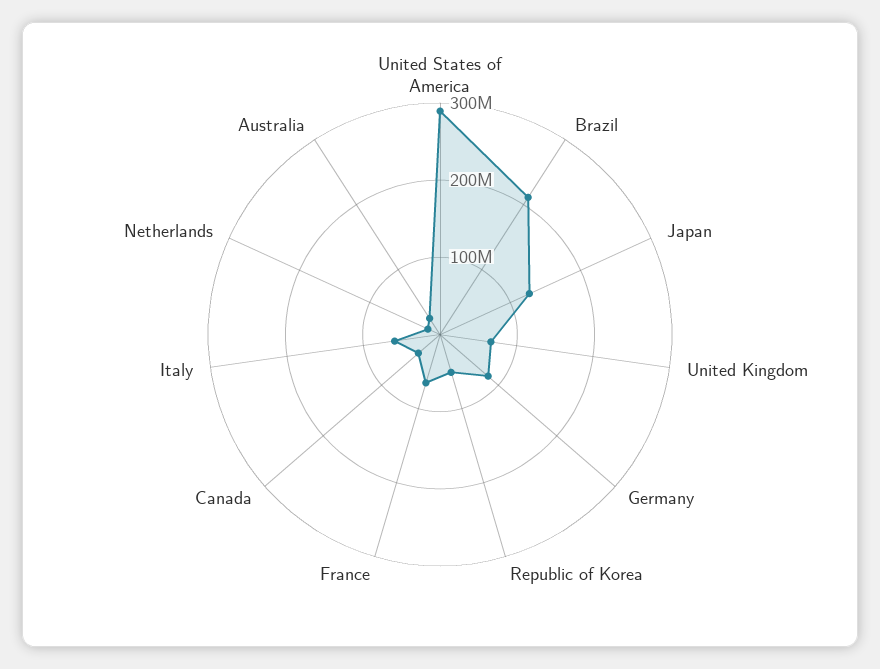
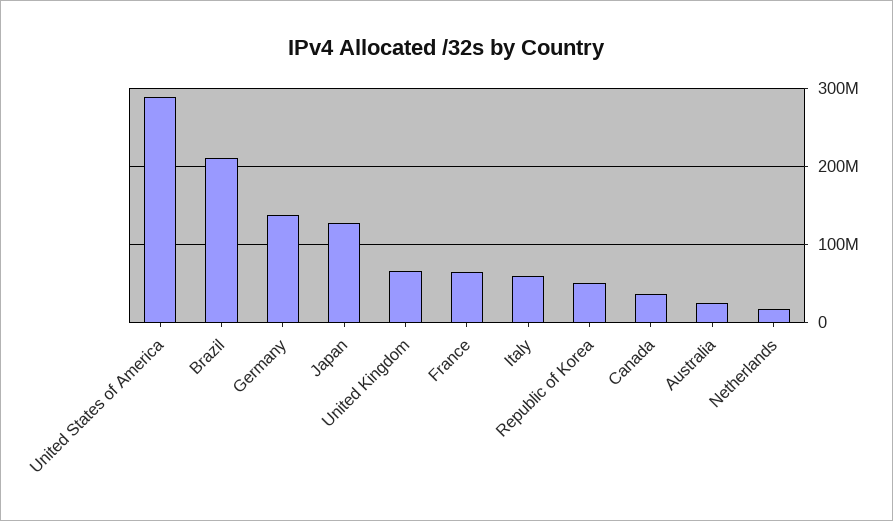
Germany: 80000000 -> 140000000

